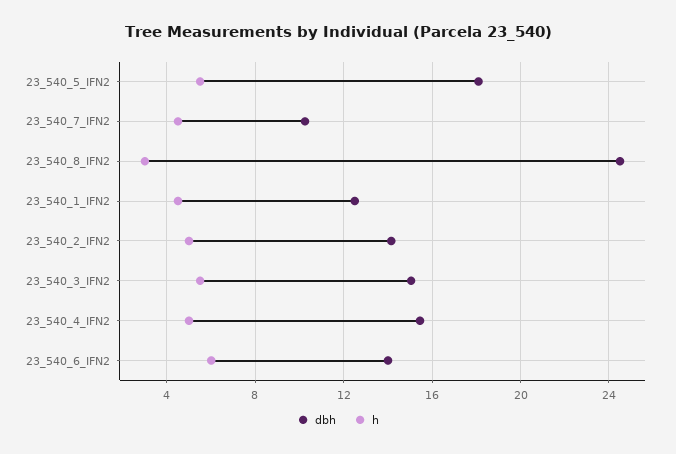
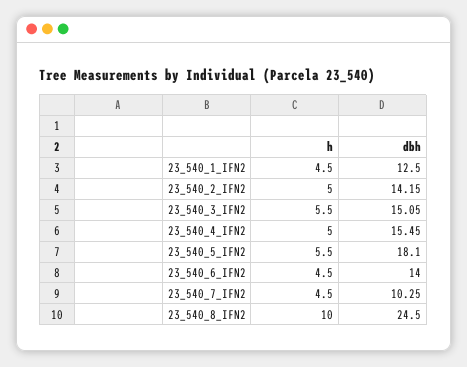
h, 23_540_8_IFN2: 3 -> 10
h, 23_540_6_IFN2: 6 -> 4.5

